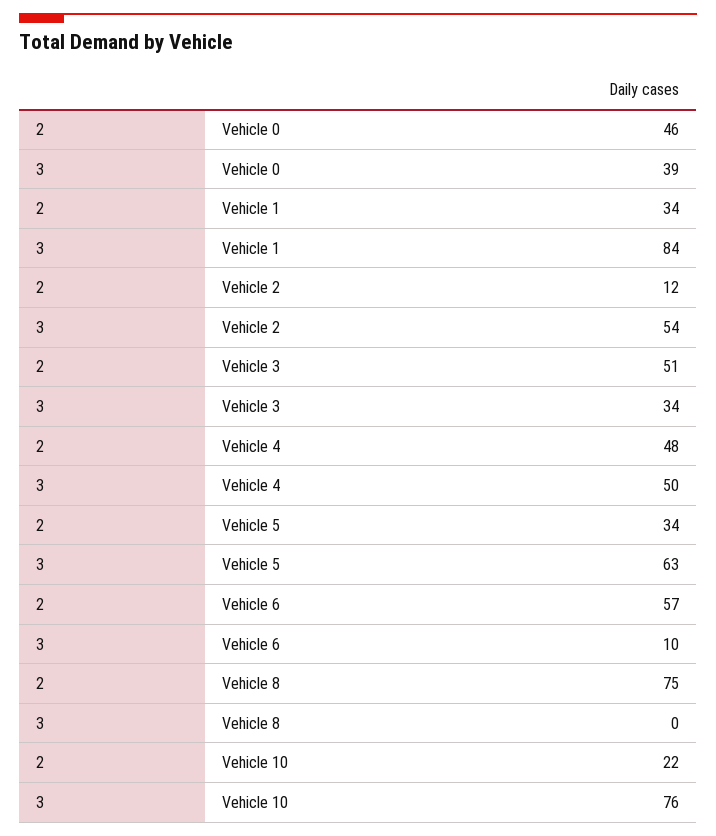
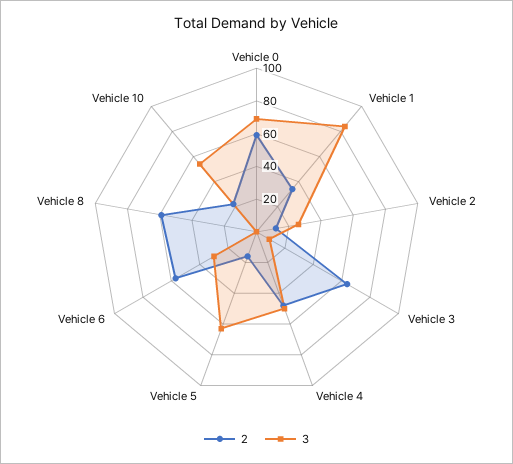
2, Vehicle 0: 46 -> 60
3, Vehicle 0: 39 -> 70
3, Vehicle 2: 54 -> 25
2, Vehicle 3: 51 -> 65
3, Vehicle 3: 34 -> 10
2, Vehicle 5: 34 -> 15
3, Vehicle 6: 10 -> 30
2, Vehicle 8: 75 -> 60
3, Vehicle 10: 76 -> 55

